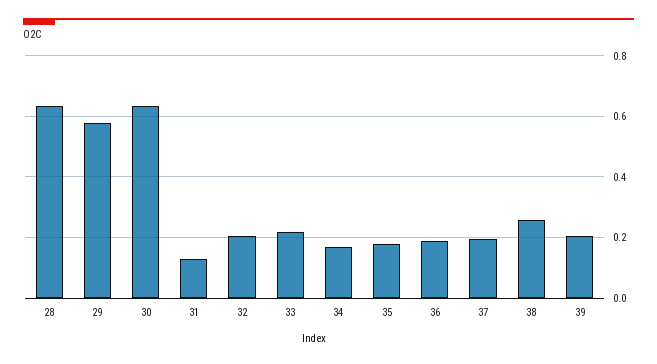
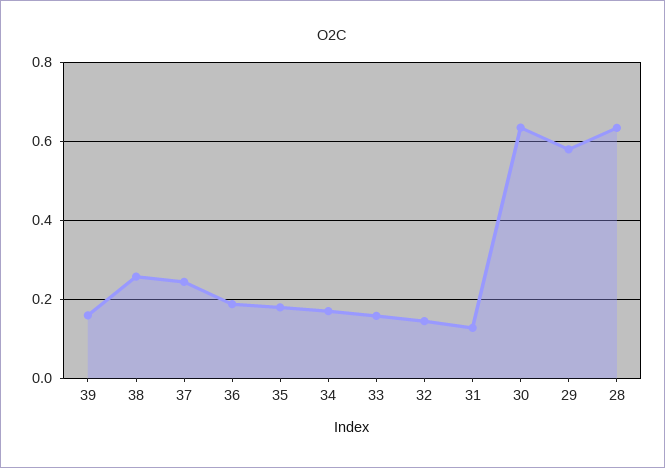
32: 0.2 -> 0.14
33: 0.22 -> 0.16
37: 0.2 -> 0.24
39: 0.2 -> 0.16

